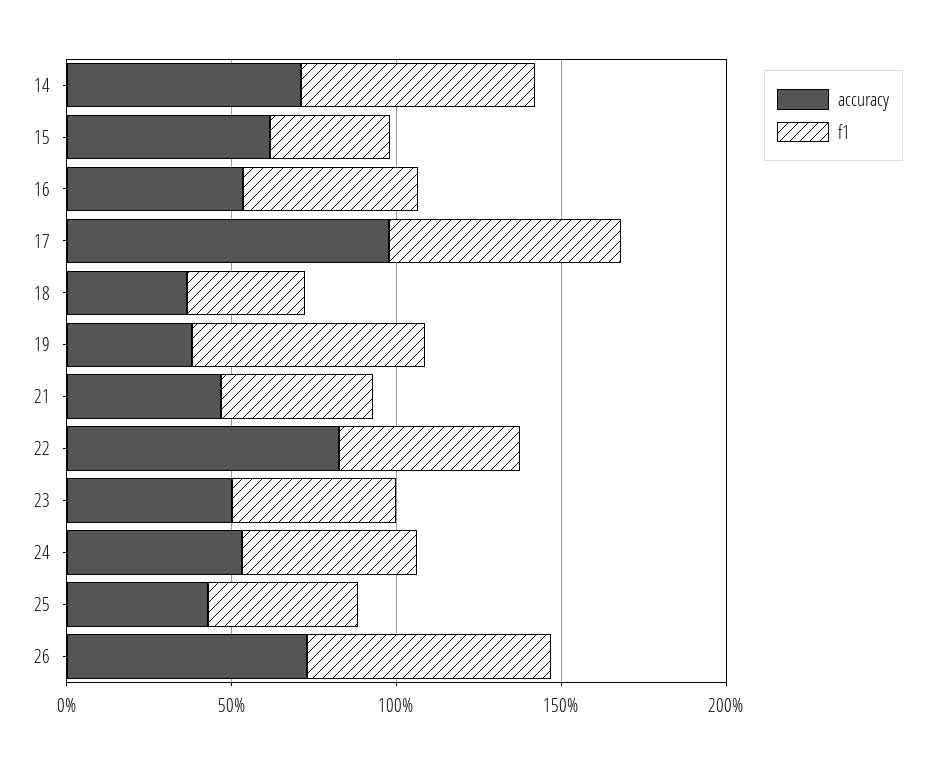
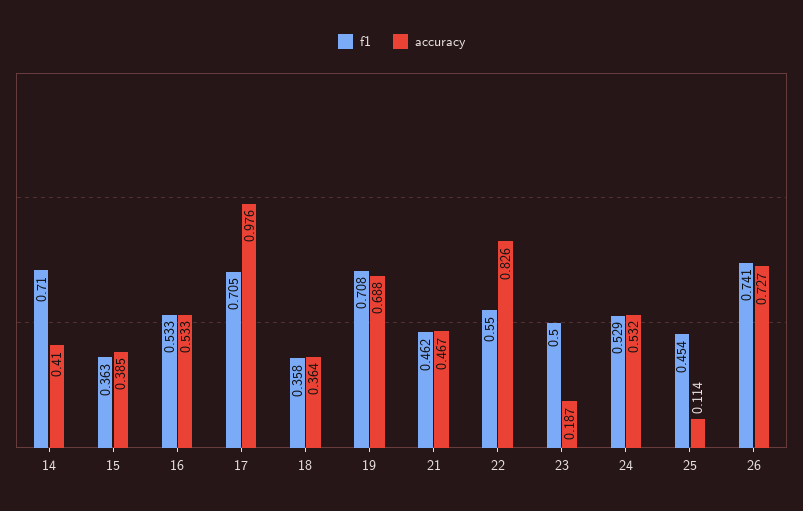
accuracy, 14: 0.7 -> 0.41
accuracy, 15: 0.6 -> 0.385
accuracy, 19: 0.4 -> 0.688
accuracy, 23: 0.5 -> 0.187
accuracy, 25: 0.4 -> 0.114

